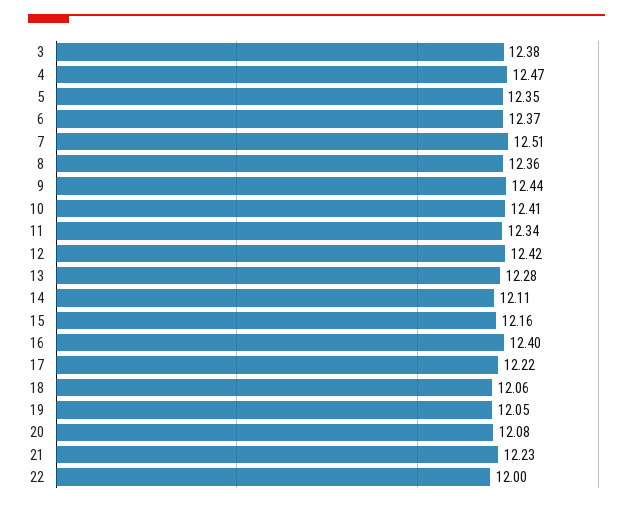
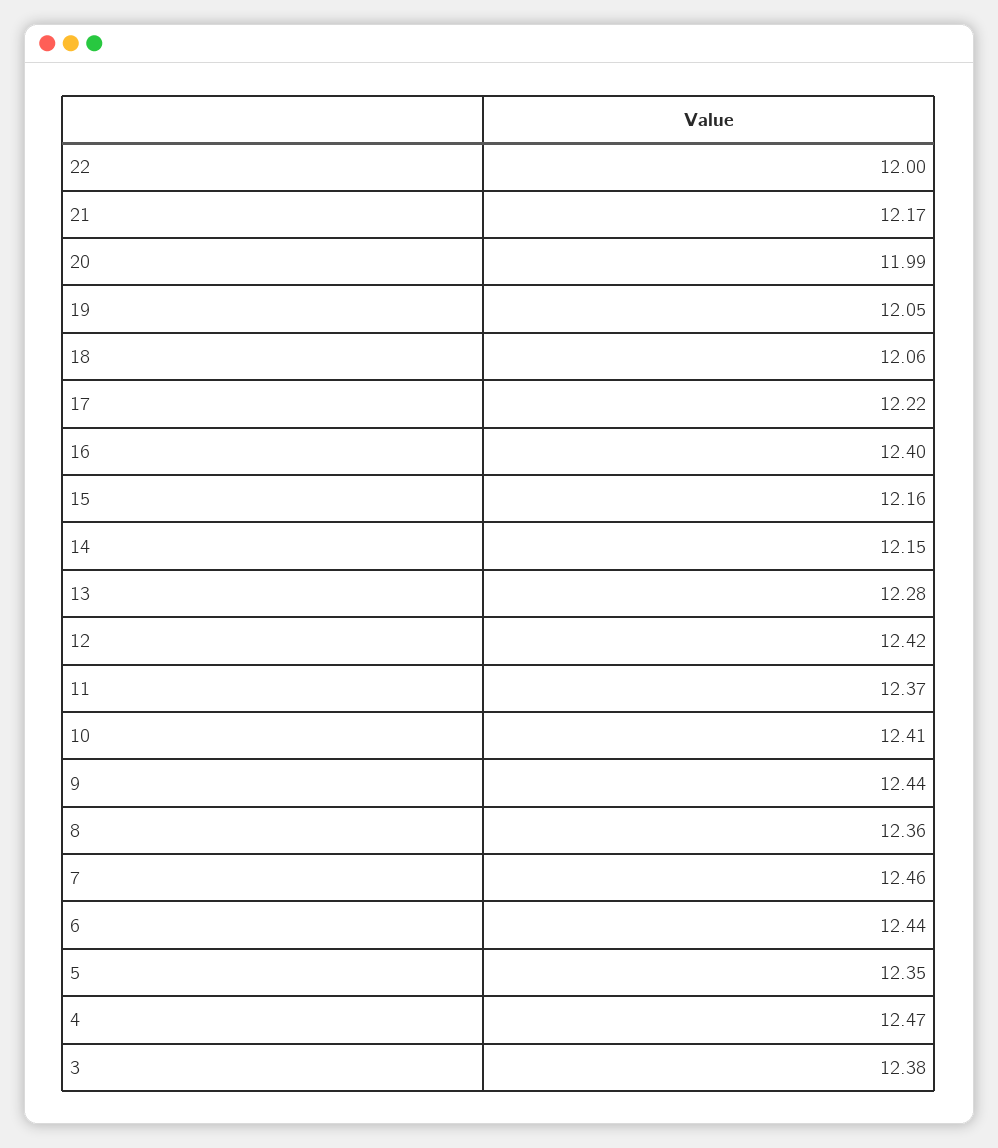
6: 12.37 -> 12.44
7: 12.51 -> 12.46
11: 12.34 -> 12.37
14: 12.11 -> 12.15
20: 12.08 -> 11.99
21: 12.23 -> 12.17

